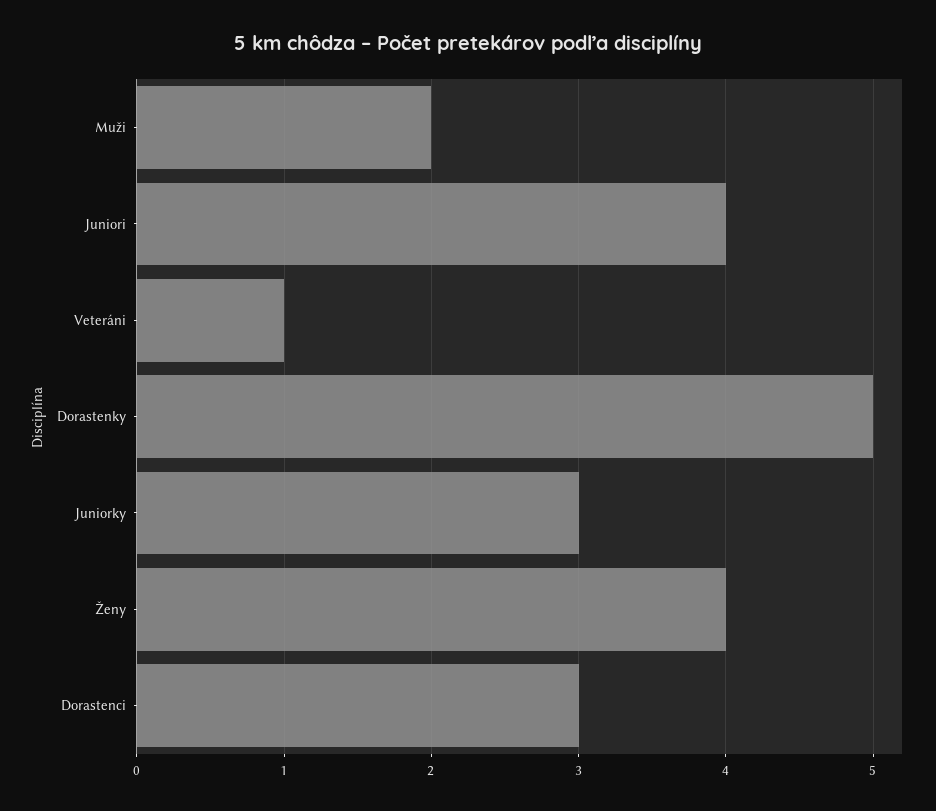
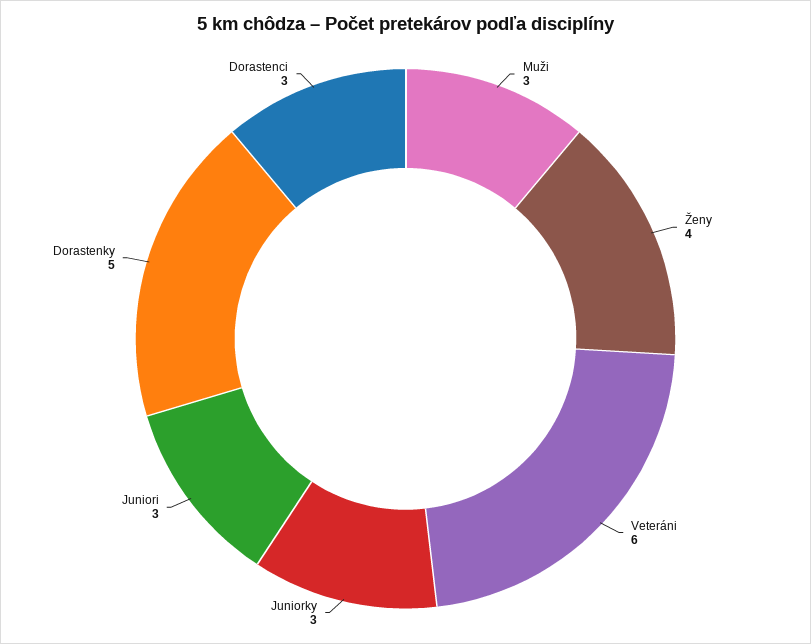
Muži: 2 -> 3
Juniori: 4 -> 3
Veteráni: 1 -> 6

